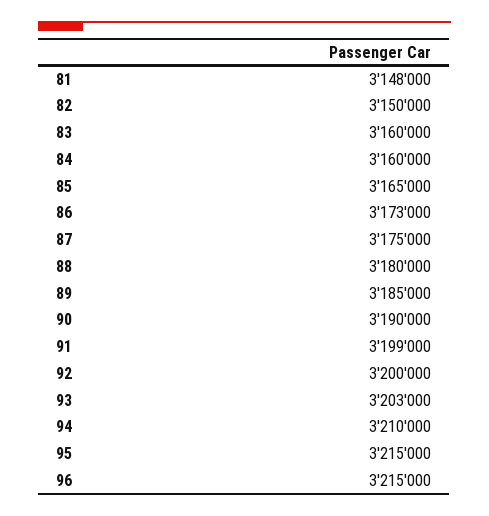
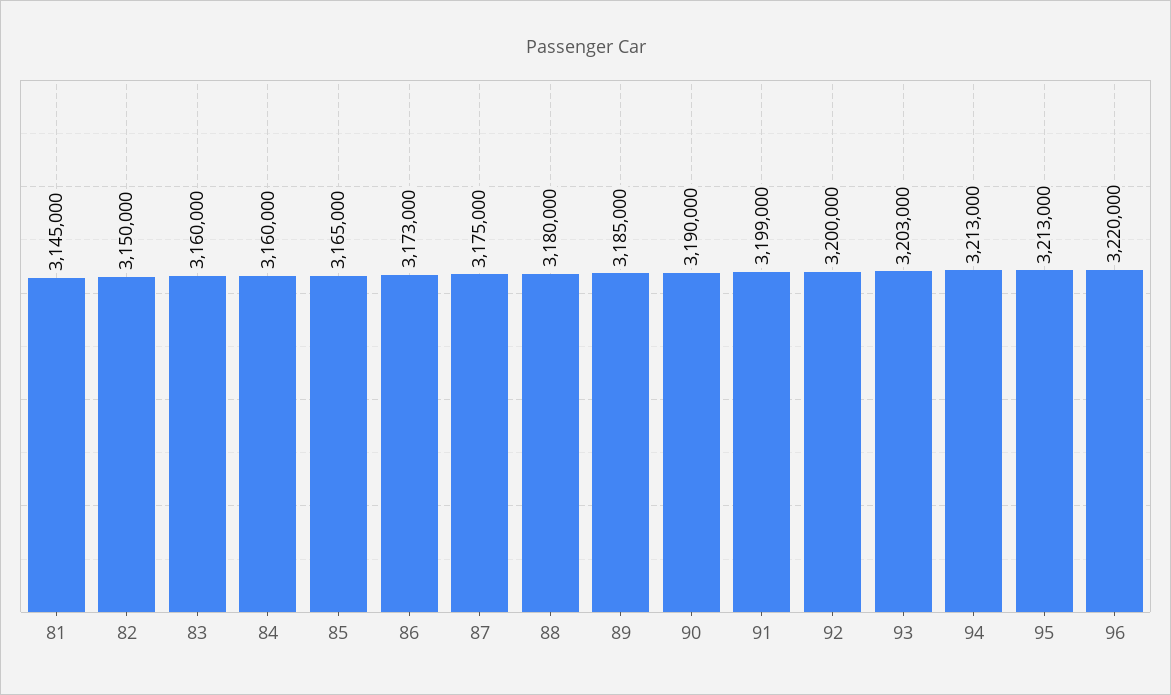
81: 3148000 -> 3145000
94: 3210000 -> 3213000
95: 3215000 -> 3213000
96: 3215000 -> 3220000

